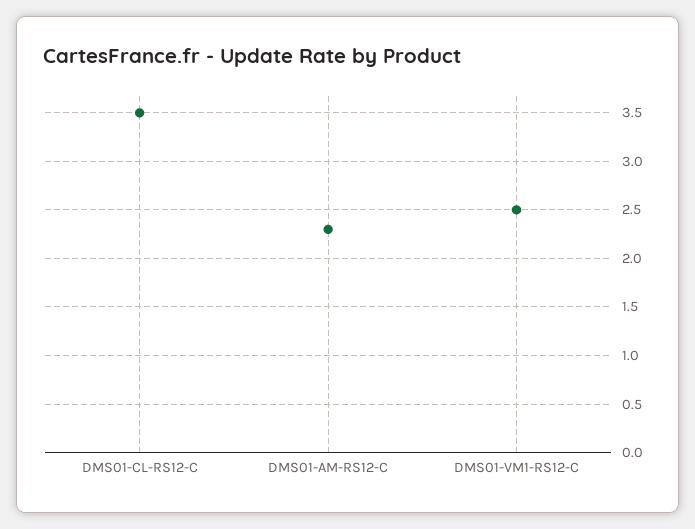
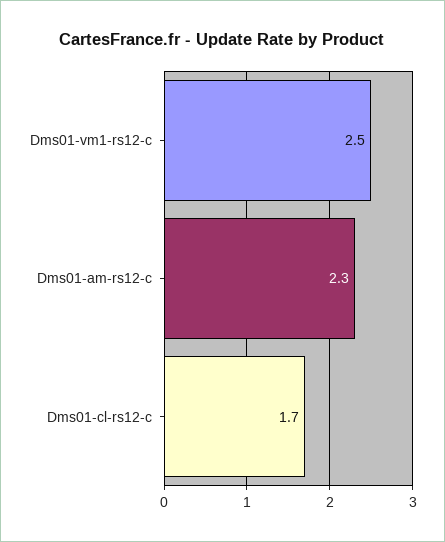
DMS01-CL-RS12-C: 3.5 -> 1.7

